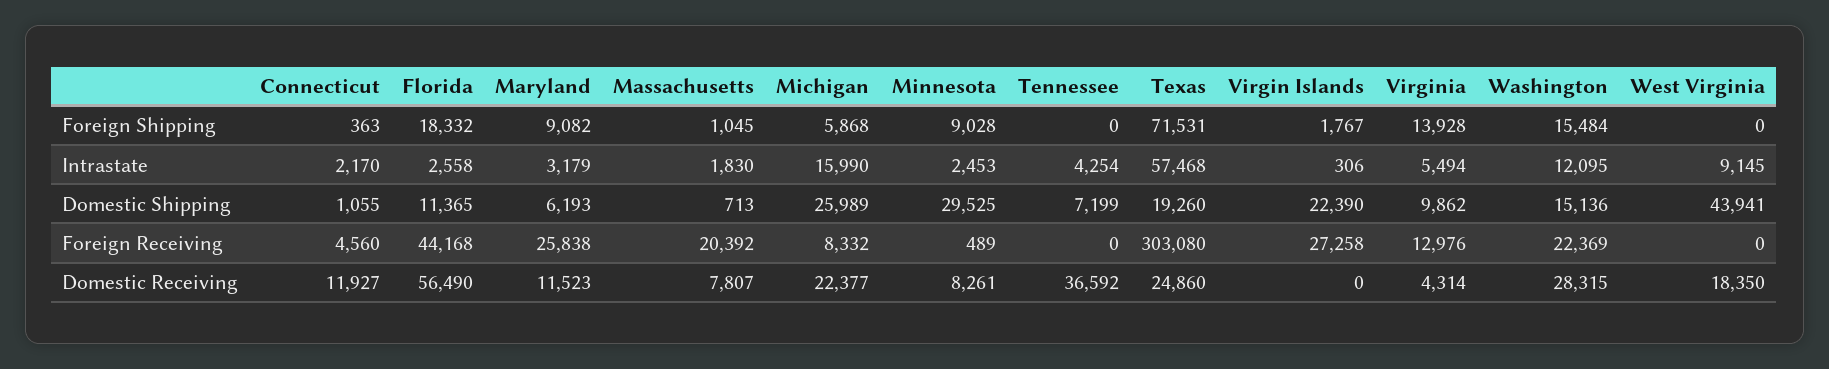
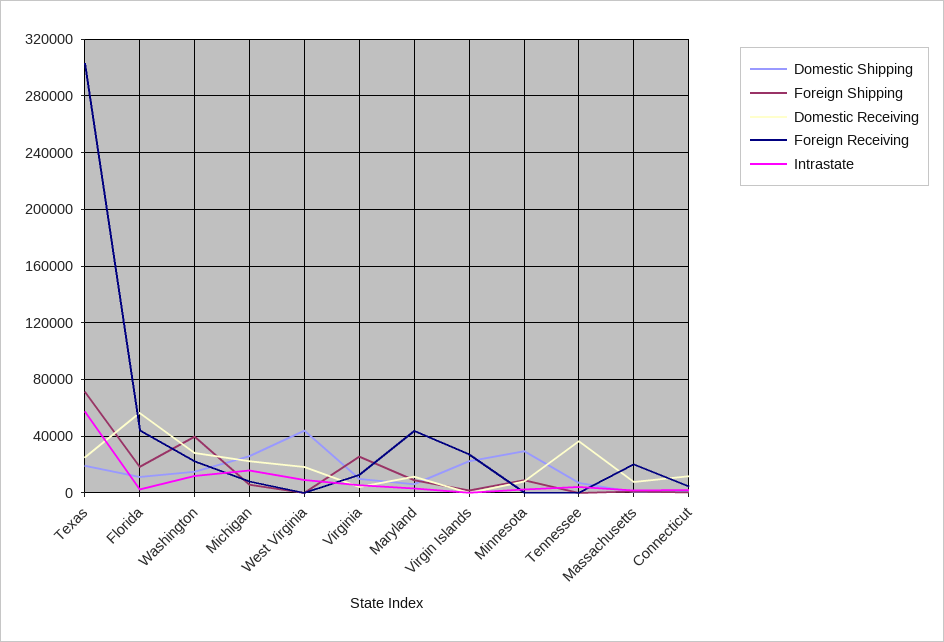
Foreign Shipping, Virginia: 13928 -> 25000
Foreign Shipping, Washington: 15484 -> 40000
Foreign Receiving, Maryland: 25838 -> 45000

